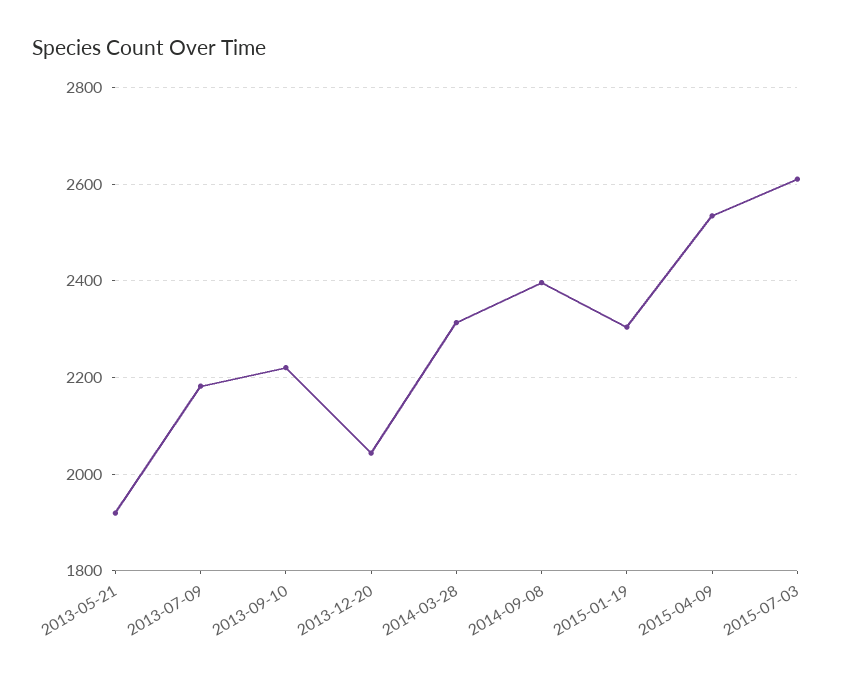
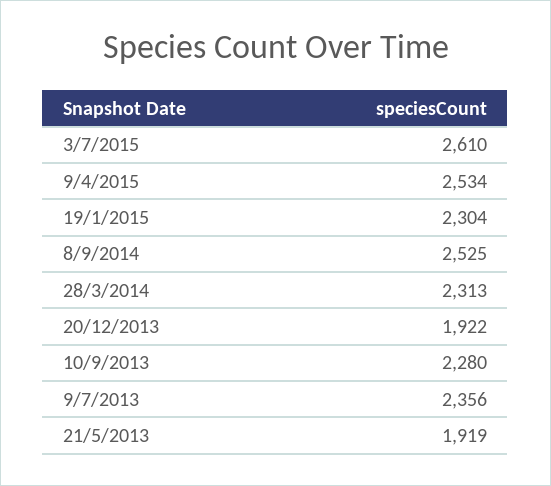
2013-07-09: 2180 -> 2356
2013-09-10: 2220 -> 2280
2013-12-20: 2040 -> 1922
2014-09-08: 2400 -> 2525

